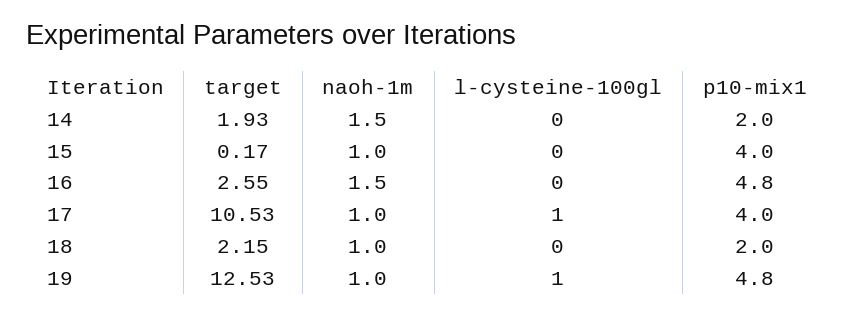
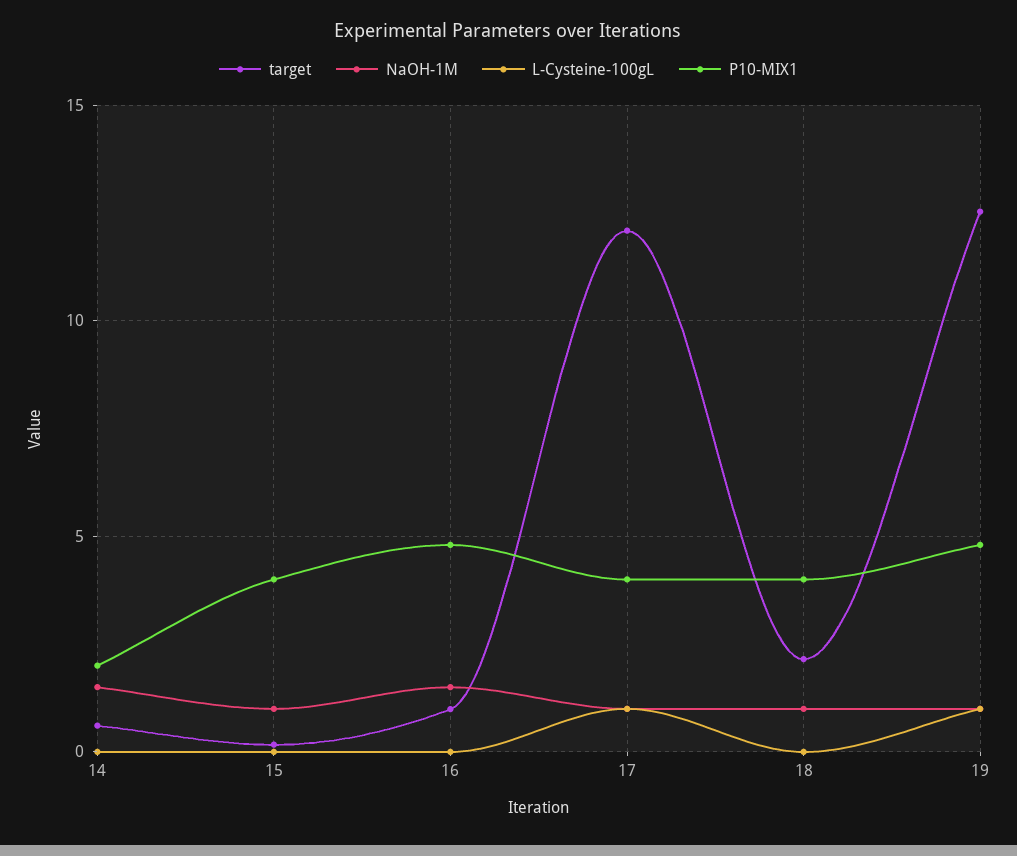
target, 14: 1.93 -> 0.5
target, 16: 2.55 -> 1
target, 17: 10.53 -> 12
p10-mix1, 18: 2 -> 4

